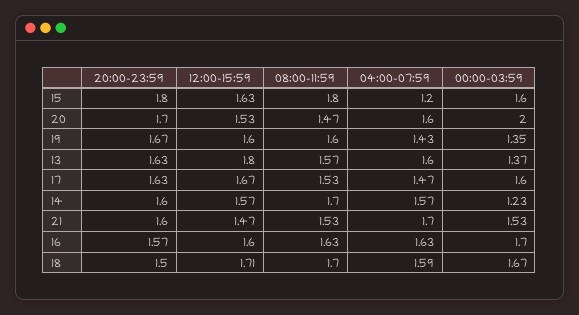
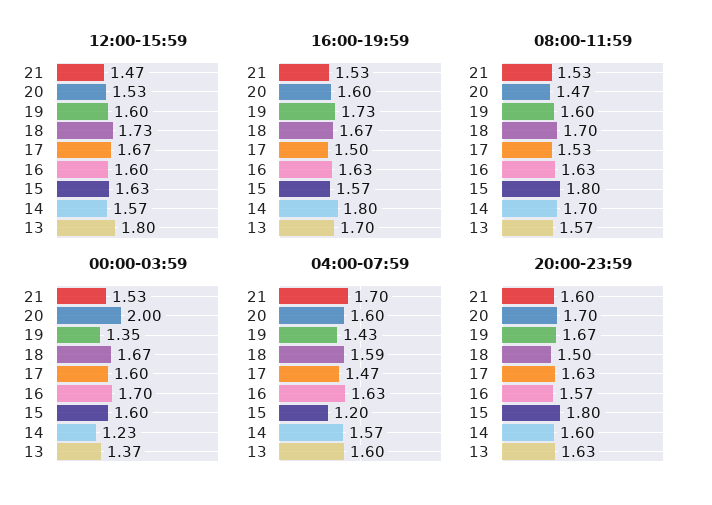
12:00-15:59, 18: 1.71 -> 1.73
16:00-19:59, 21: none -> 1.53
16:00-19:59, 20: none -> 1.6
16:00-19:59, 19: none -> 1.73
16:00-19:59, 18: none -> 1.67
16:00-19:59, 17: none -> 1.5
16:00-19:59, 16: none -> 1.63
16:00-19:59, 15: none -> 1.57
16:00-19:59, 14: none -> 1.8
16:00-19:59, 13: none -> 1.7

